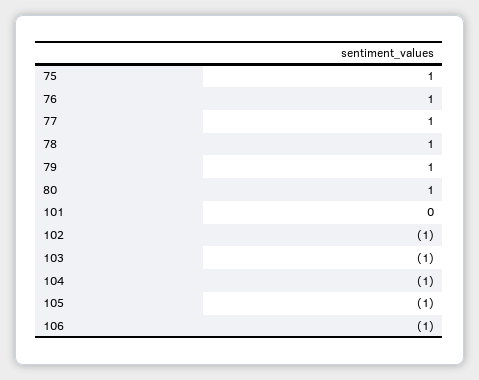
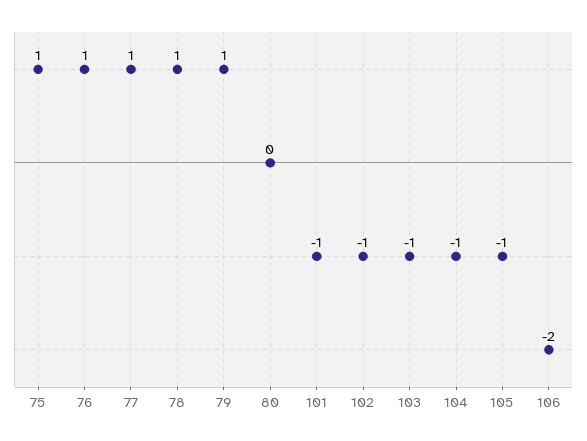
80: 1 -> 0
101: 0 -> -1
106: -1 -> -2

